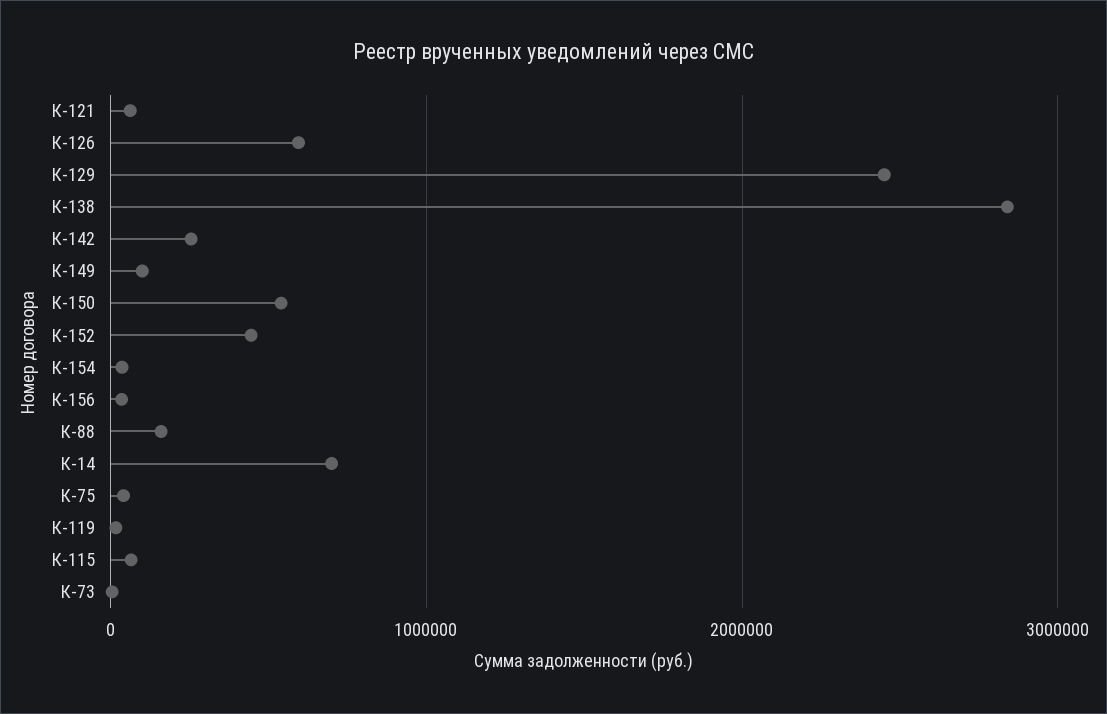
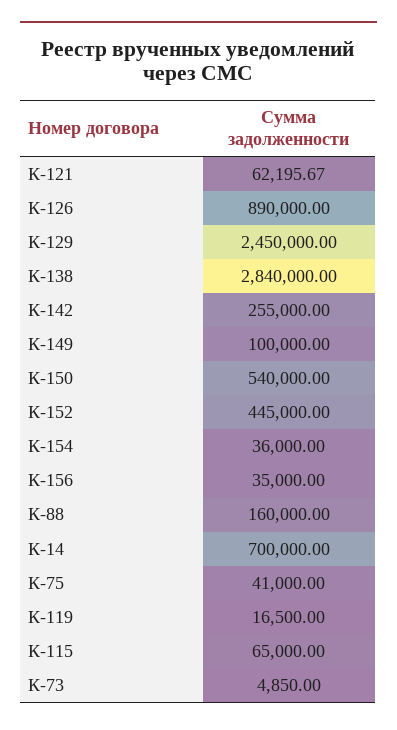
К-126: 600000 -> 890000

